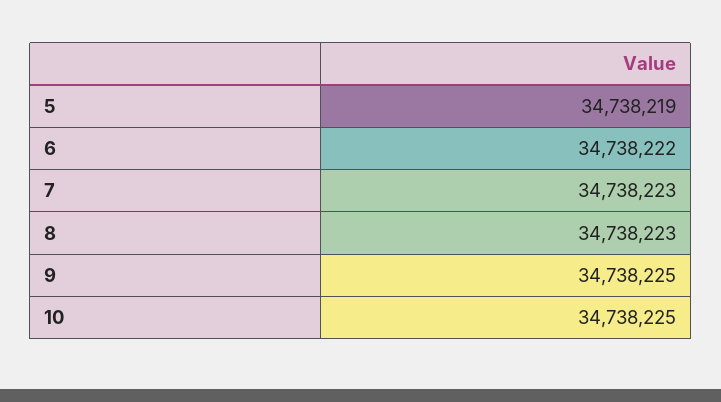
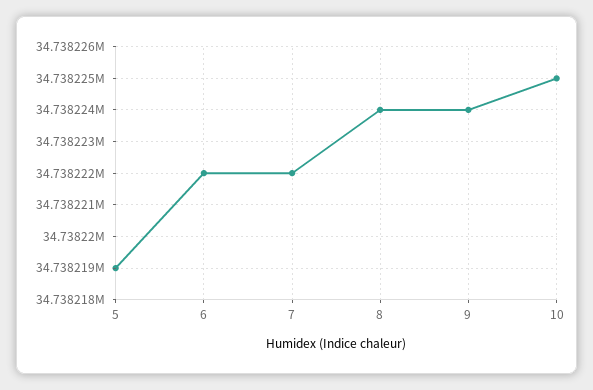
7: 34738223 -> 34738222
8: 34738223 -> 34738224
9: 34738225 -> 34738224

